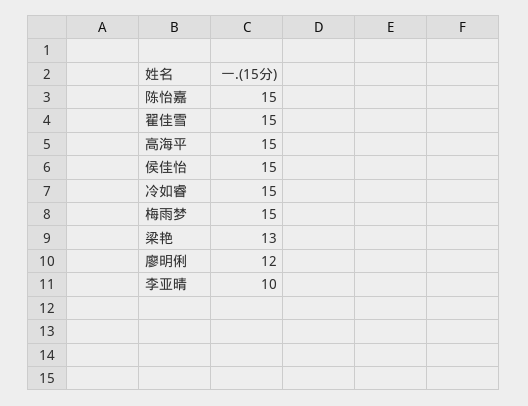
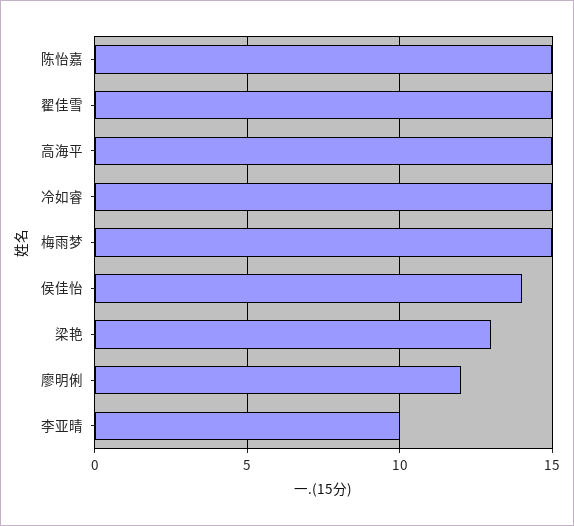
侯佳怡: 15 -> 14

